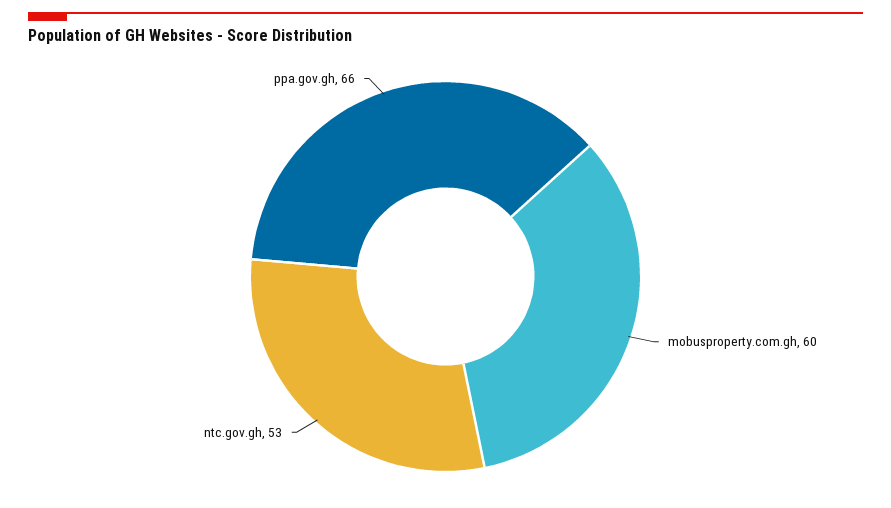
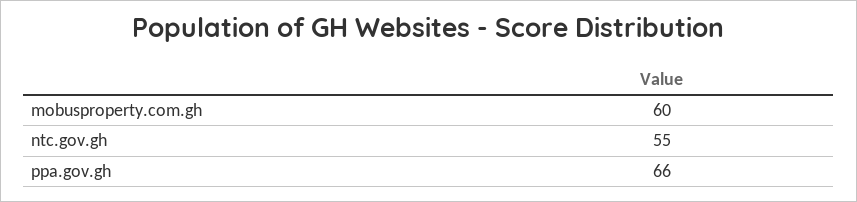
ntc.gov.gh: 53 -> 55

